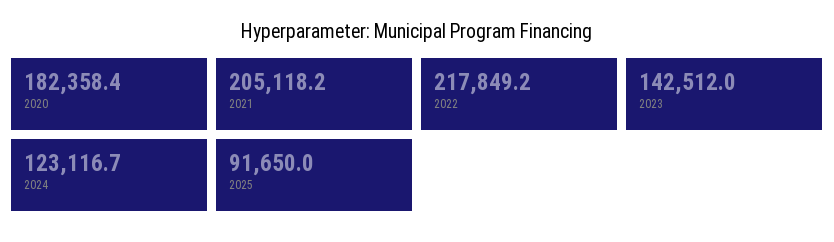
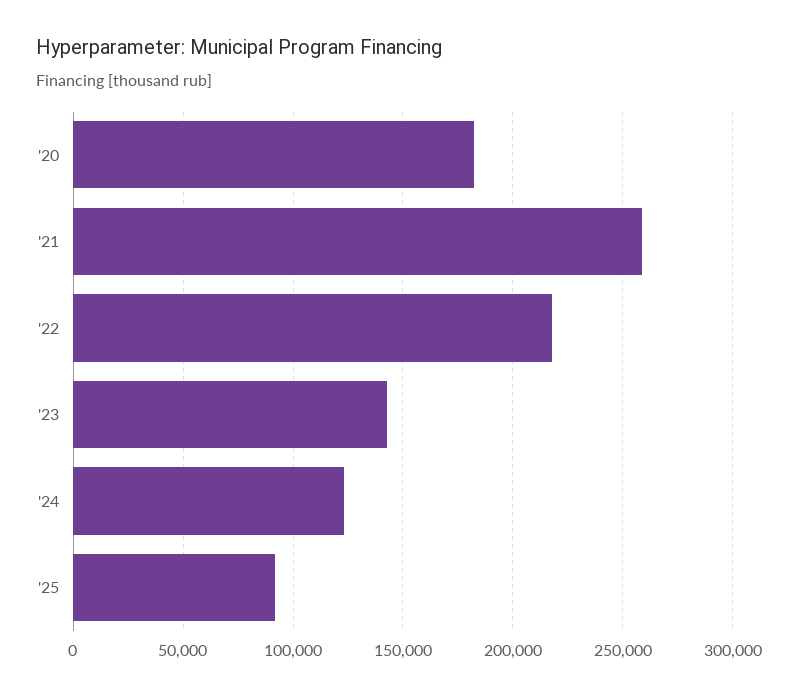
2021: 205118.2 -> 260000

